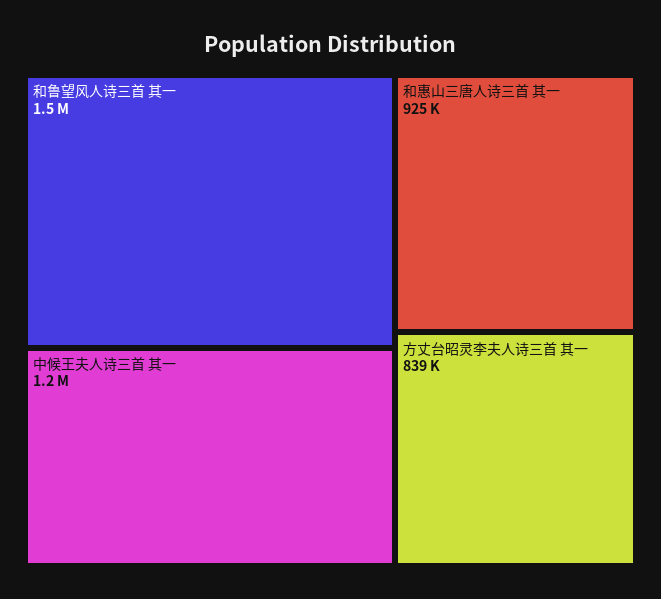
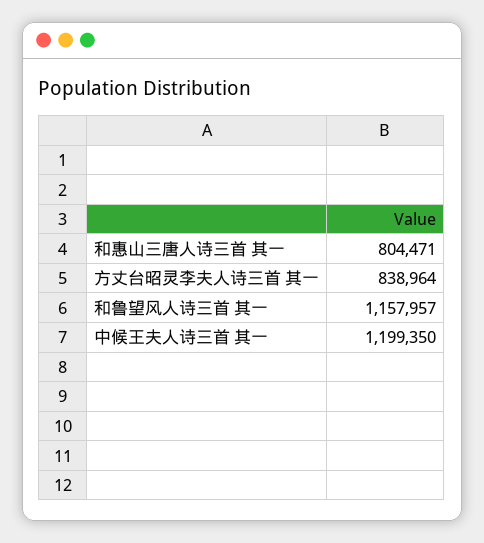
和鲁望风人诗三首 其一: 1500000 -> 1157957
和惠山三唐人诗三首 其一: 925000 -> 804471

